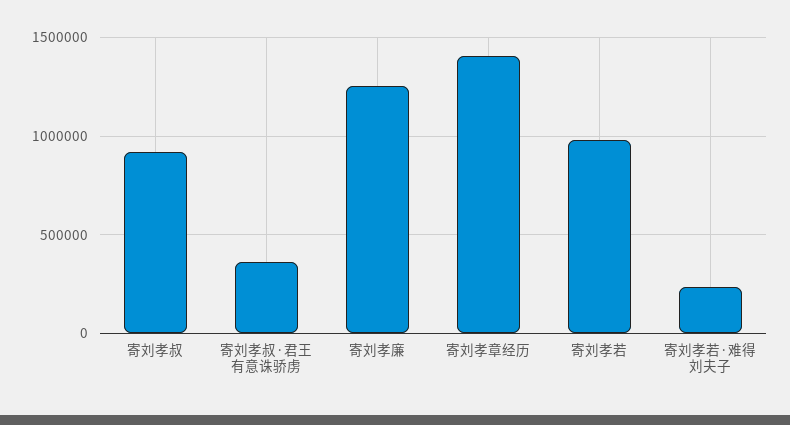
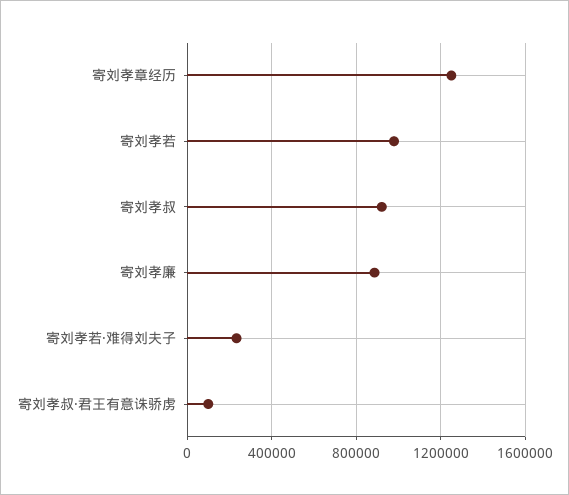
寄刘孝叔·君王有意诛骄虏: 350000 -> 100000
寄刘孝廉: 1250000 -> 900000
寄刘孝章经历: 1400000 -> 1250000

